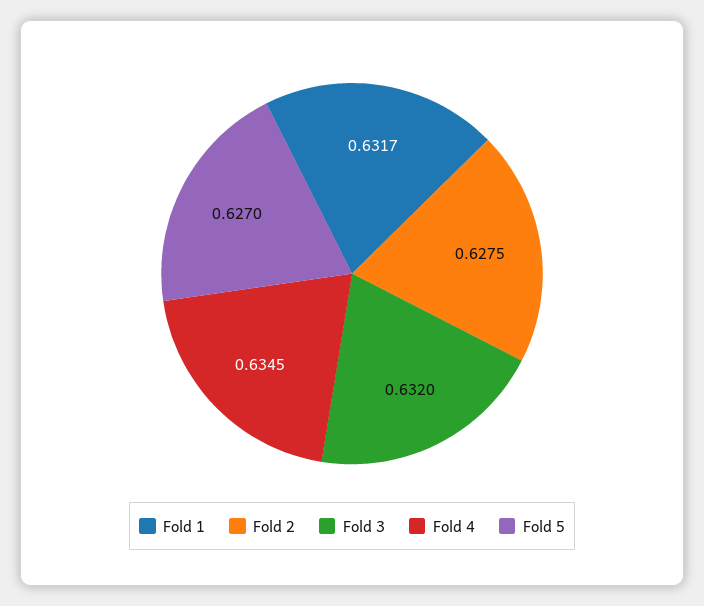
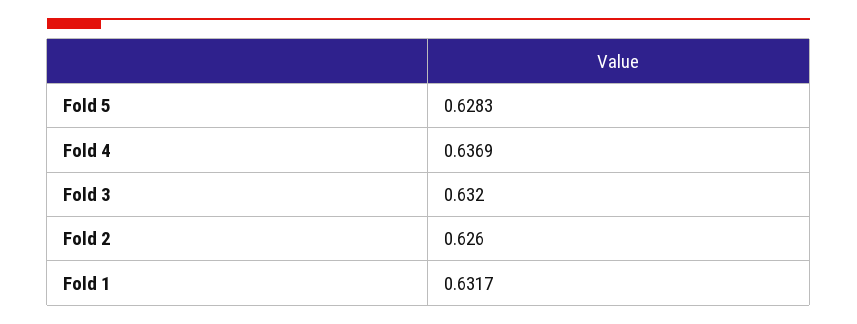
Fold 2: 0.6275 -> 0.626
Fold 4: 0.6345 -> 0.6369
Fold 5: 0.627 -> 0.6283

